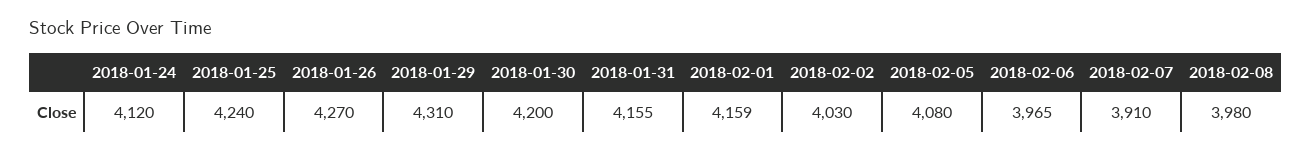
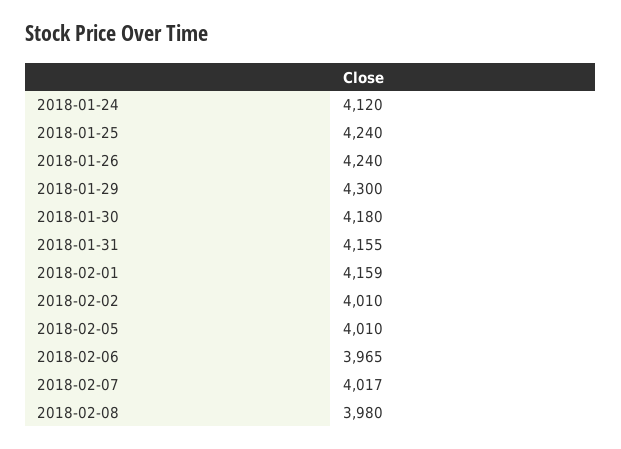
2018-01-26: 4270 -> 4240
2018-01-29: 4310 -> 4300
2018-01-30: 4200 -> 4180
2018-02-02: 4030 -> 4010
2018-02-05: 4080 -> 4010
2018-02-07: 3910 -> 4017

